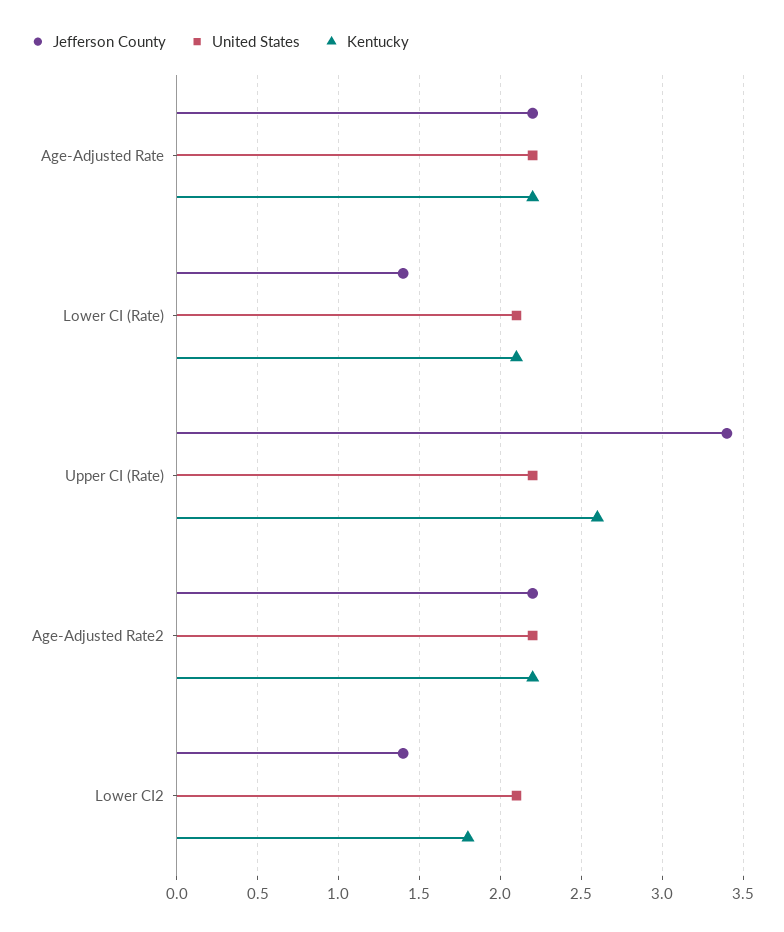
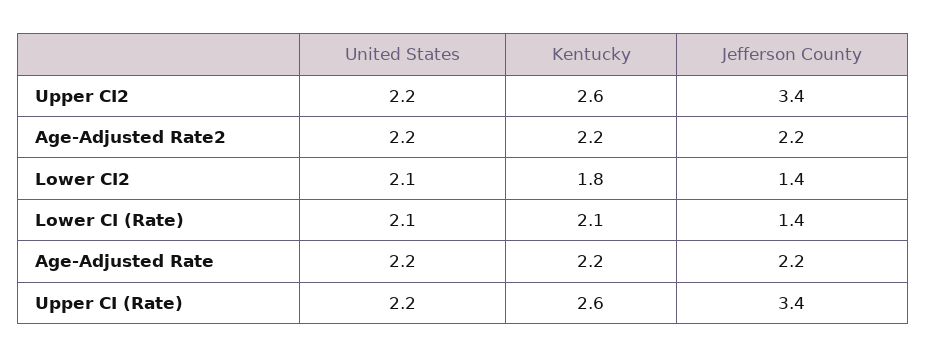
United States, Upper CI2: none -> 2.2
Kentucky, Upper CI2: none -> 2.6
Jefferson County, Upper CI2: none -> 3.4

